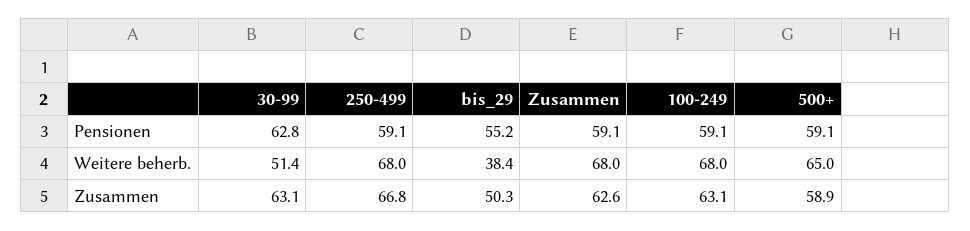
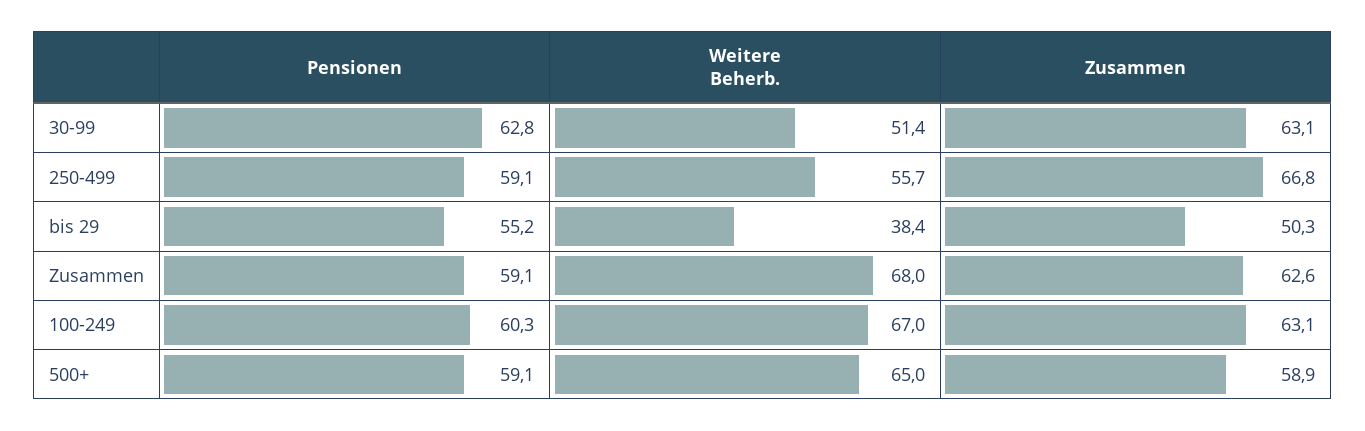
100-249, Pensionen: 59.1 -> 60.3
250-499, Weitere beherb.: 68 -> 55.7
100-249, Weitere beherb.: 68 -> 67

